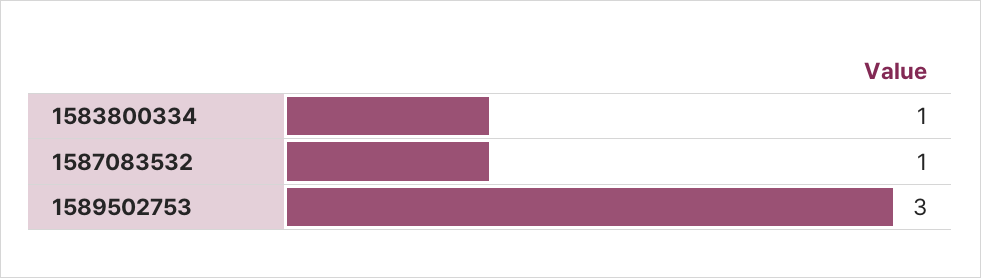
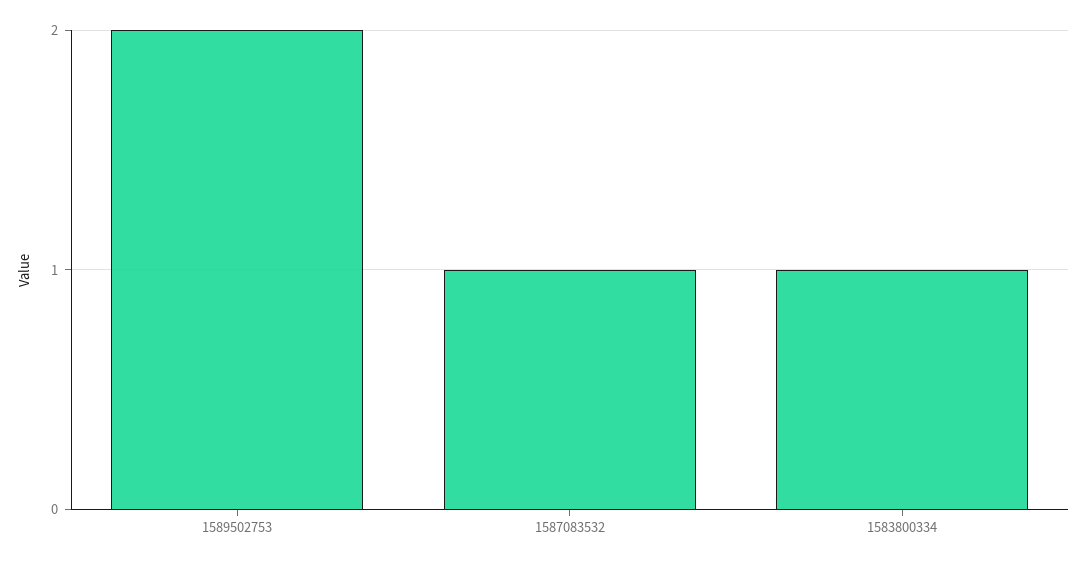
1589502753: 3 -> 2

